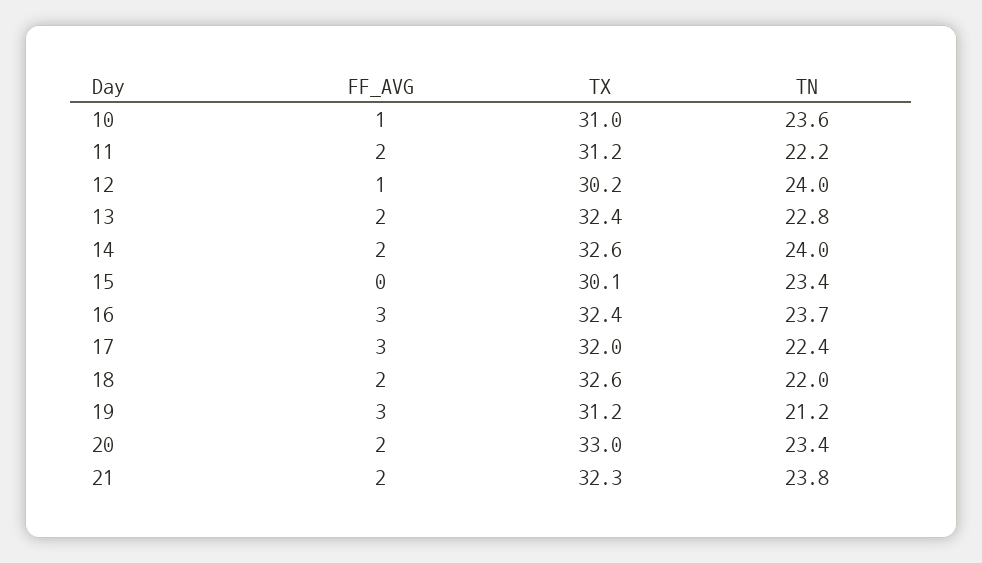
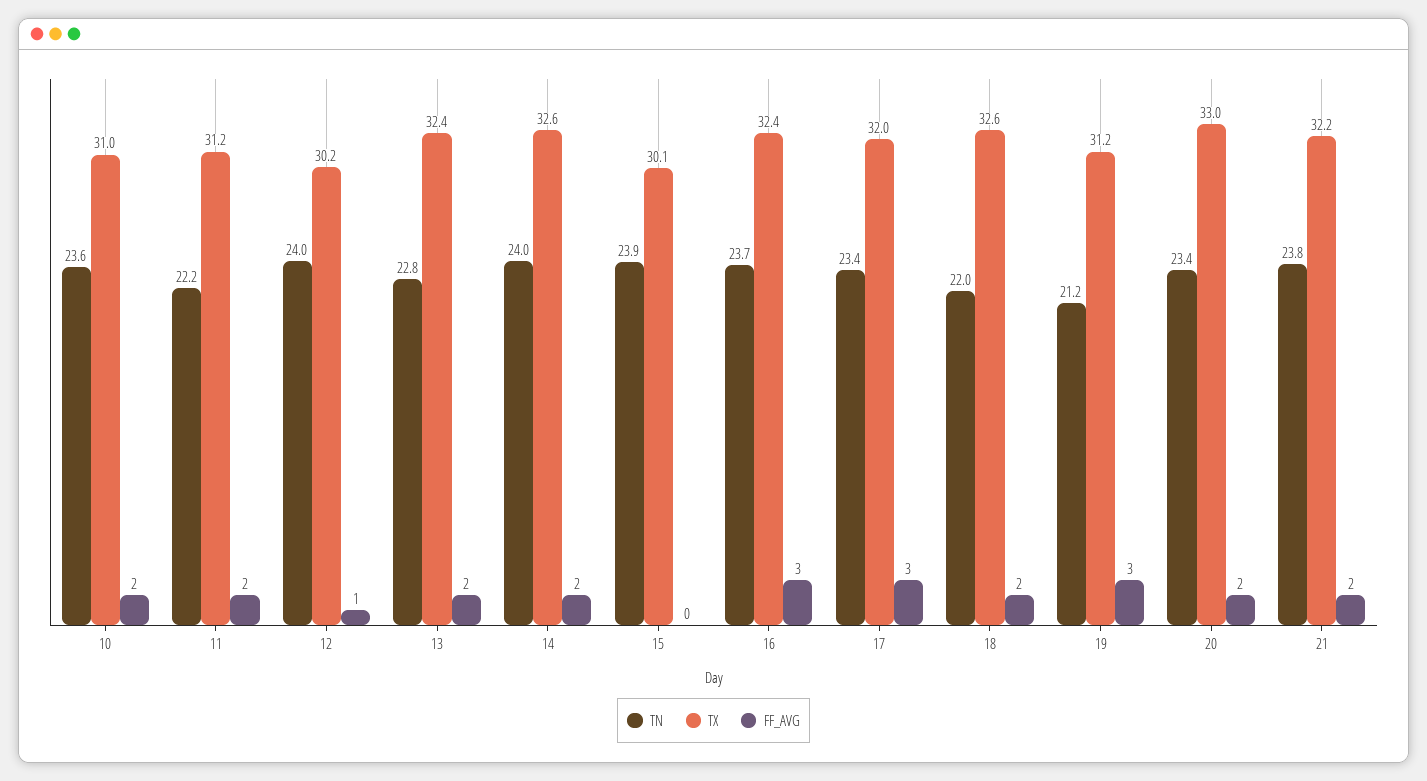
FF_AVG, 10: 1 -> 2
TN, 15: 23.4 -> 23.9
TN, 17: 22.4 -> 23.4
TX, 21: 32.3 -> 32.2

